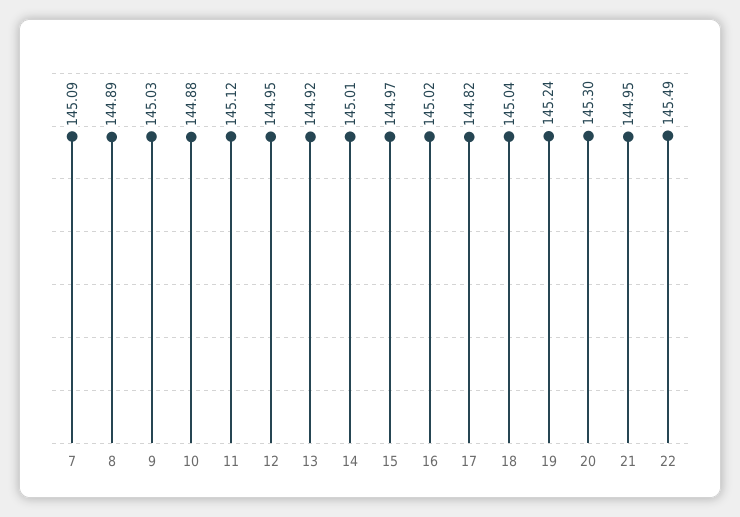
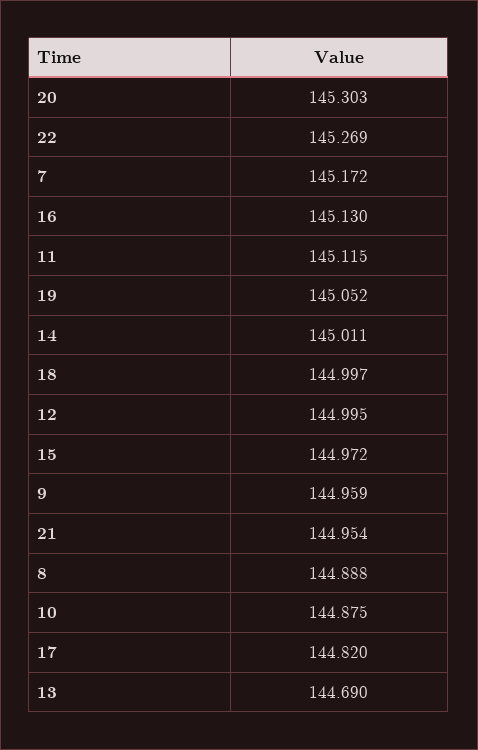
7: 145.09 -> 145.172
9: 145.03 -> 144.959
12: 144.95 -> 144.995
13: 144.92 -> 144.69
16: 145.02 -> 145.13
18: 145.04 -> 144.997
19: 145.24 -> 145.052
22: 145.49 -> 145.269

